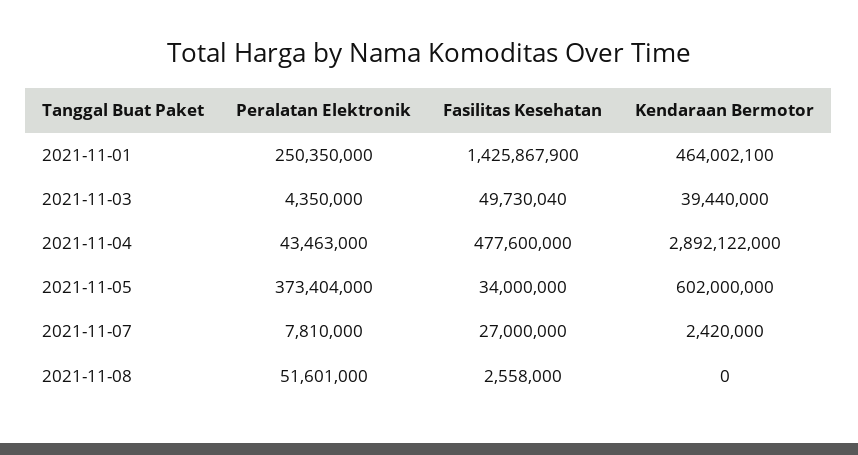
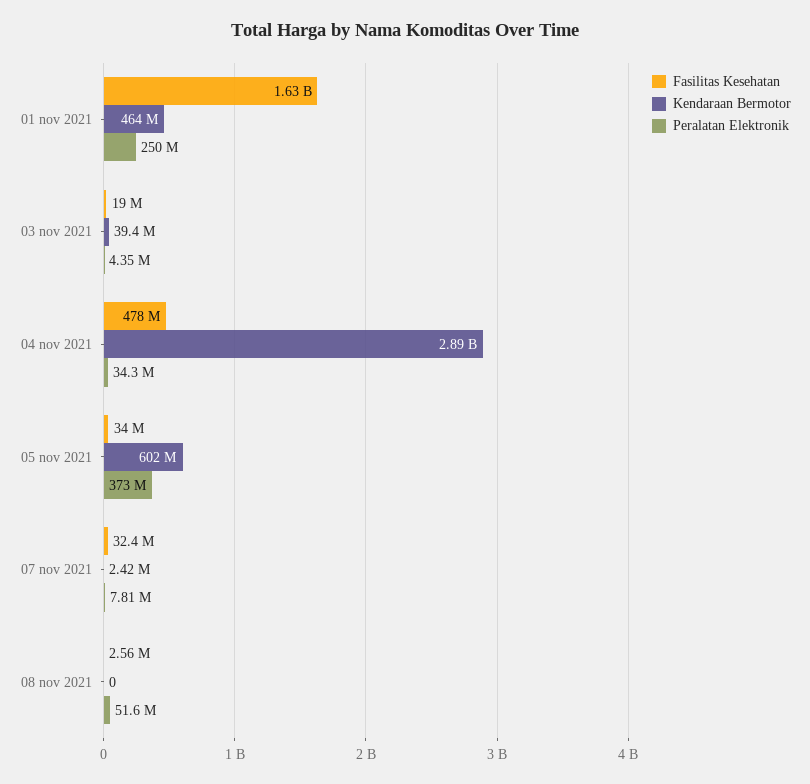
Fasilitas Kesehatan, 2021-11-01: 1425867900 -> 1630000000
Fasilitas Kesehatan, 2021-11-03: 49730040 -> 19000000
Peralatan Elektronik, 2021-11-04: 43463000 -> 34300000
Fasilitas Kesehatan, 2021-11-07: 27000000 -> 32400000

